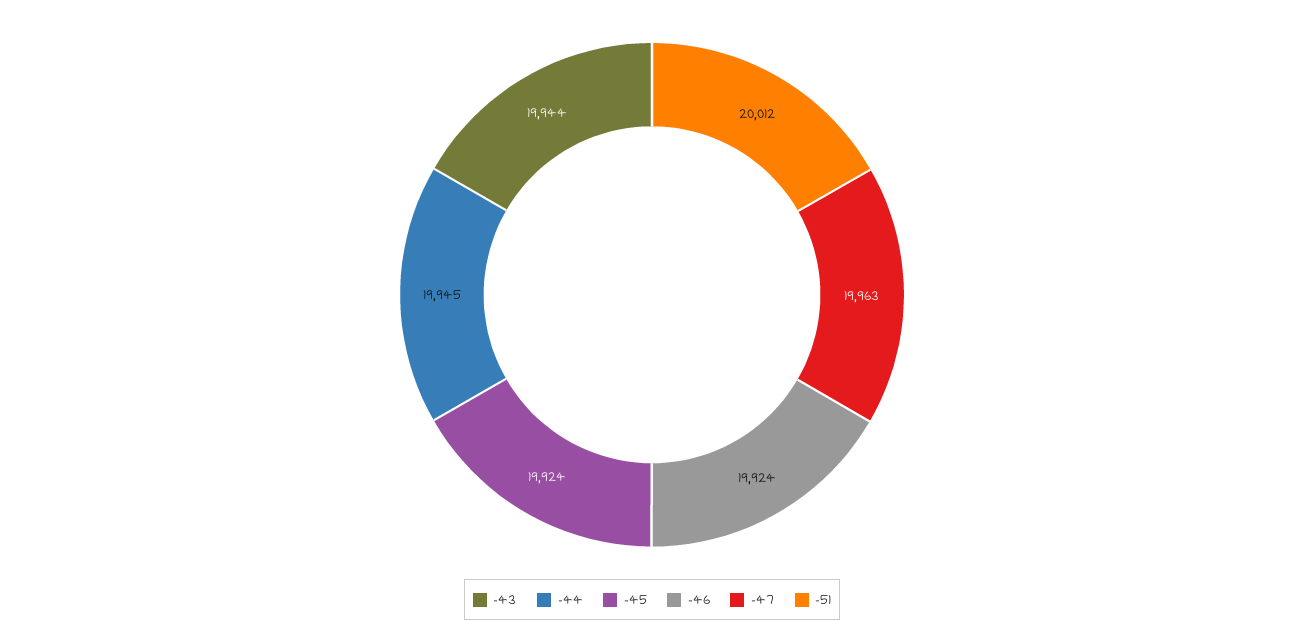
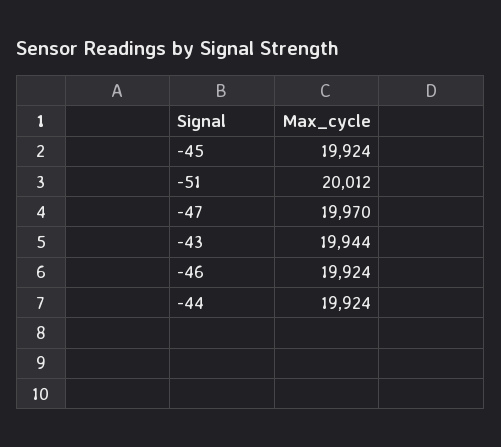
-44: 19945 -> 19924
-47: 19963 -> 19970

